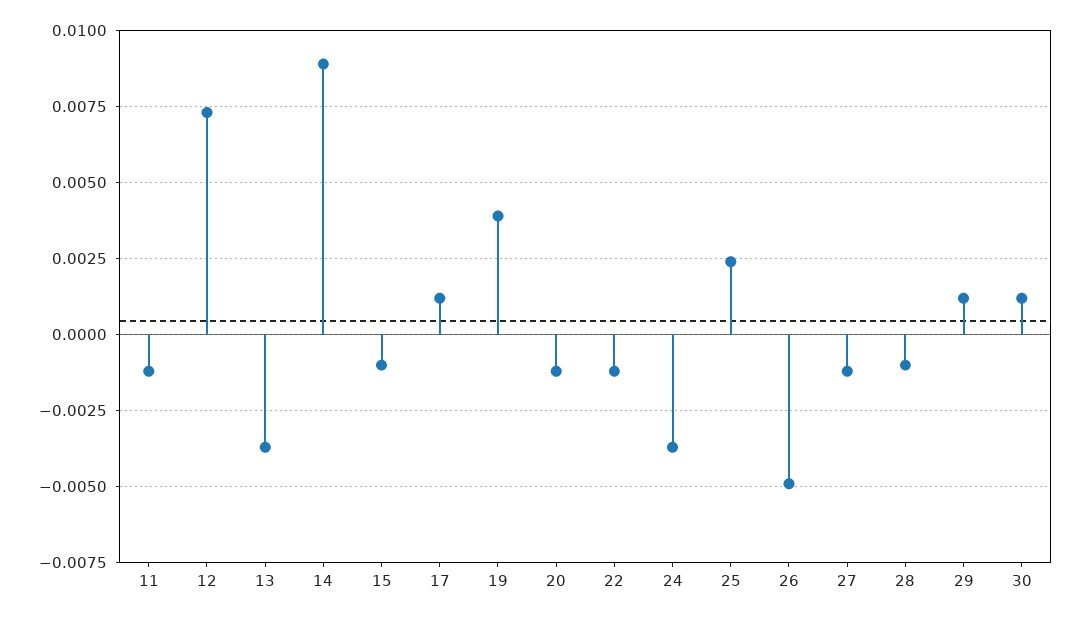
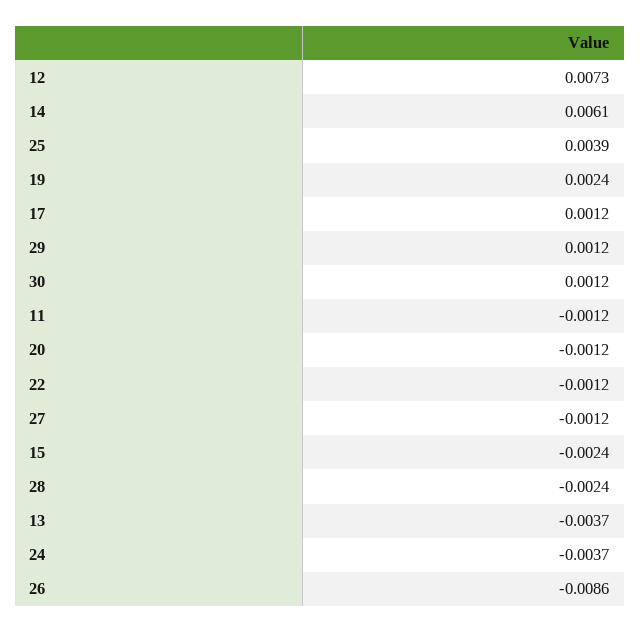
14: 0.009 -> 0.0061
15: -0.001 -> -0.0024
19: 0.004 -> 0.0024
25: 0.0025 -> 0.0039
26: -0.005 -> -0.0086
28: -0.001 -> -0.0024

